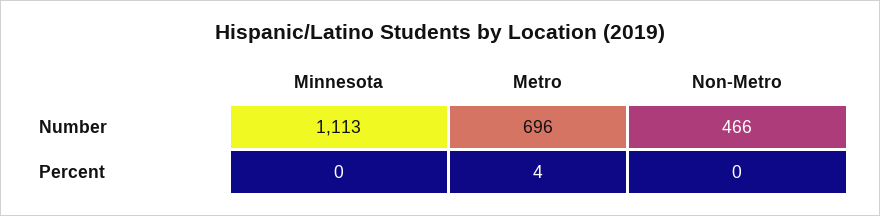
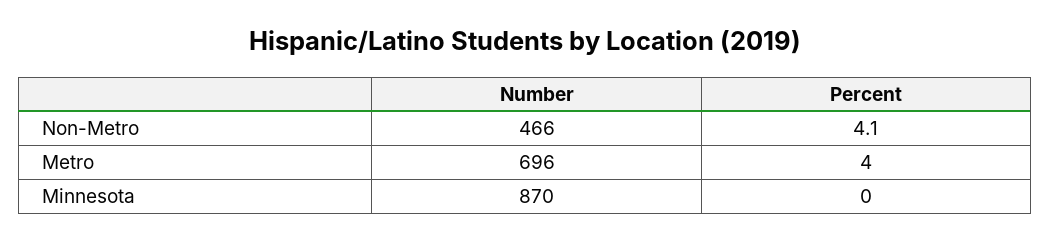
Minnesota, Number: 1113 -> 870
Non-Metro, Percent: 0 -> 4.1

